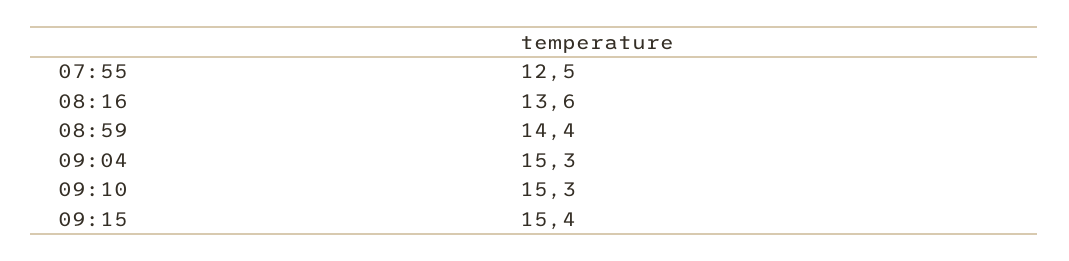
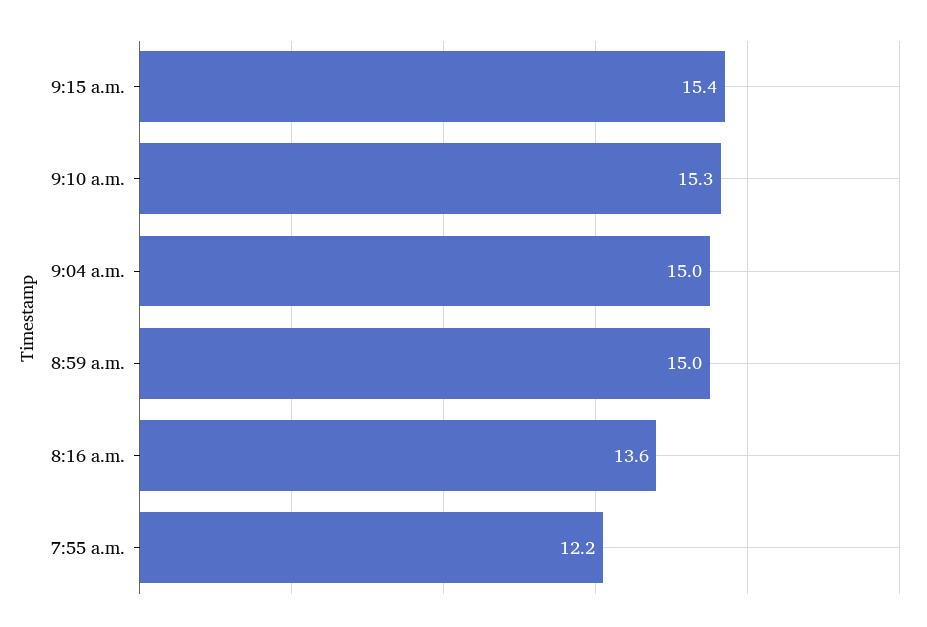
07:55: 12.5 -> 12.2
08:59: 14.4 -> 15
09:04: 15.3 -> 15

